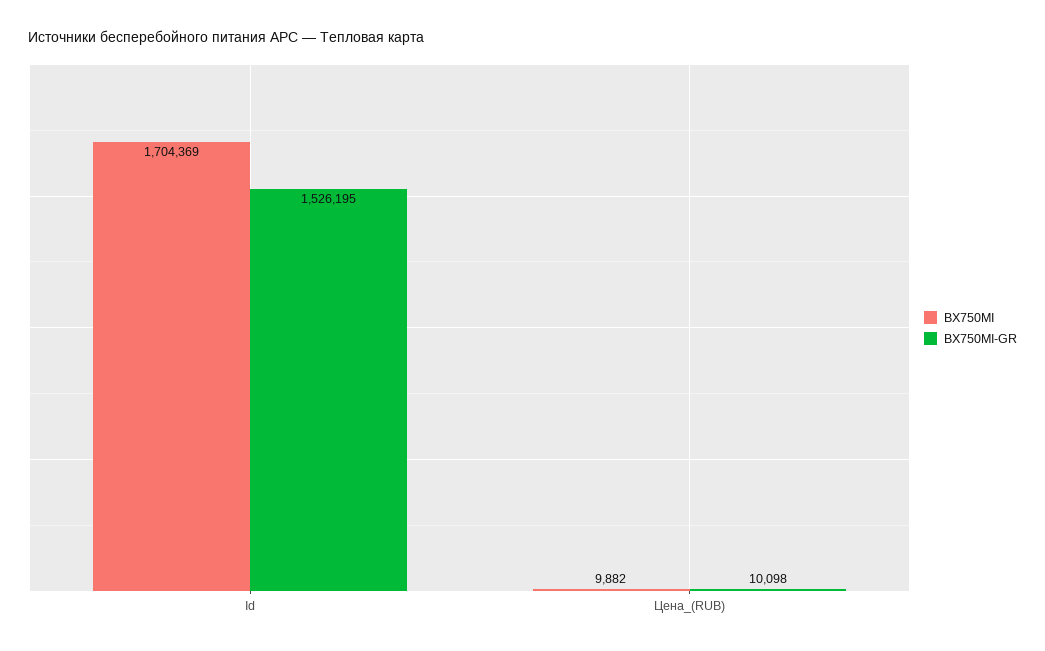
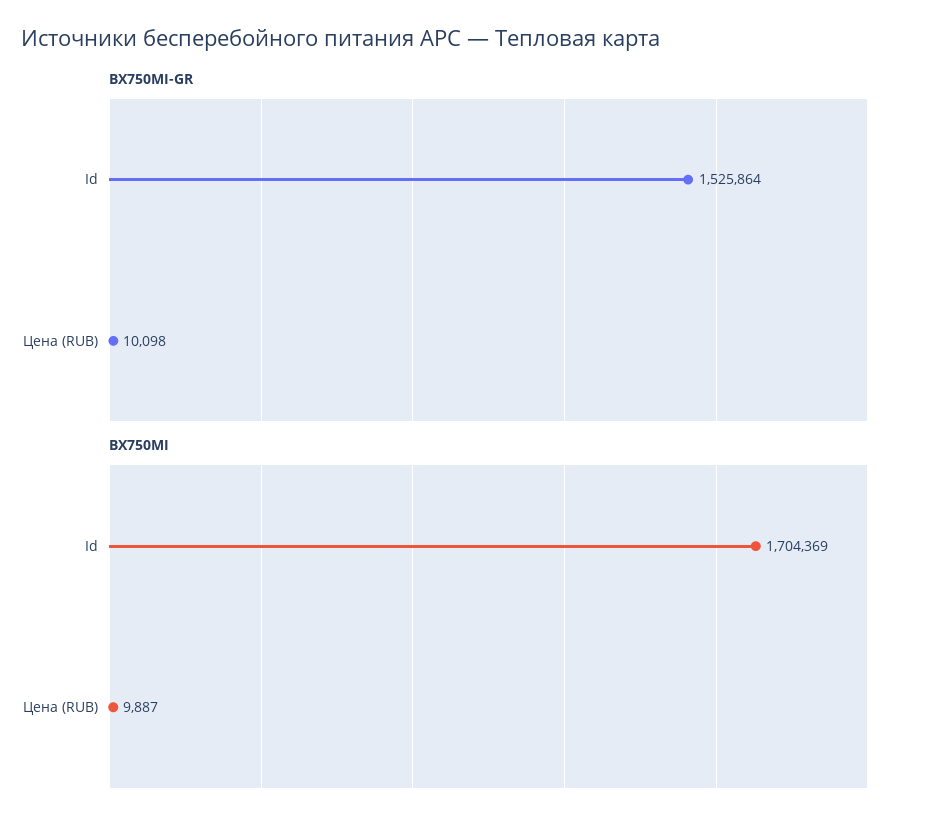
BX750MI-GR, Id: 1526195 -> 1525864
BX750MI, Цена_(RUB): 9882 -> 9887

